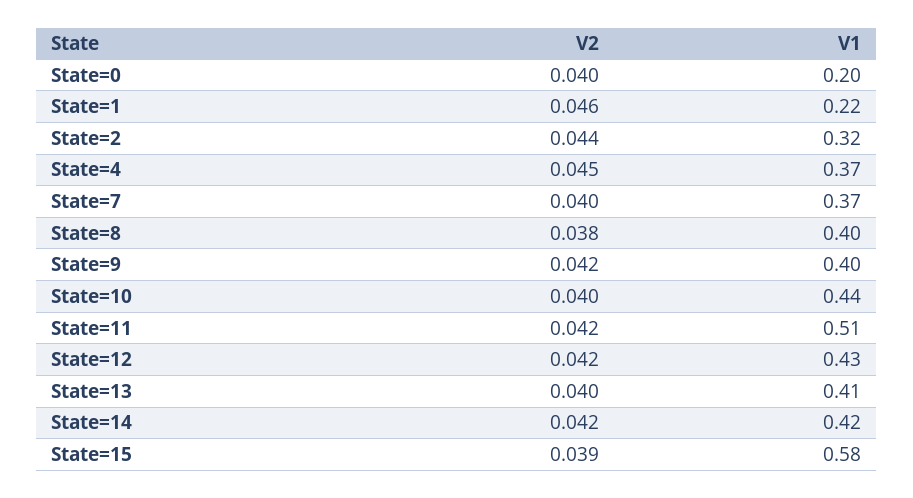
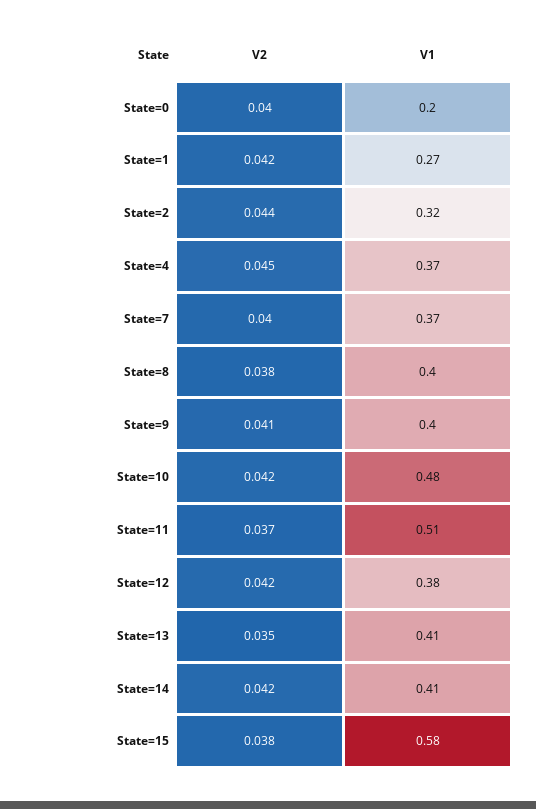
V2, State=1: 0.046 -> 0.042
V1, State=1: 0.22 -> 0.27
V2, State=9: 0.042 -> 0.041
V2, State=10: 0.04 -> 0.042
V1, State=10: 0.44 -> 0.48
V2, State=11: 0.042 -> 0.037
V1, State=12: 0.43 -> 0.38
V2, State=13: 0.04 -> 0.035
V1, State=14: 0.42 -> 0.41
V2, State=15: 0.039 -> 0.038

